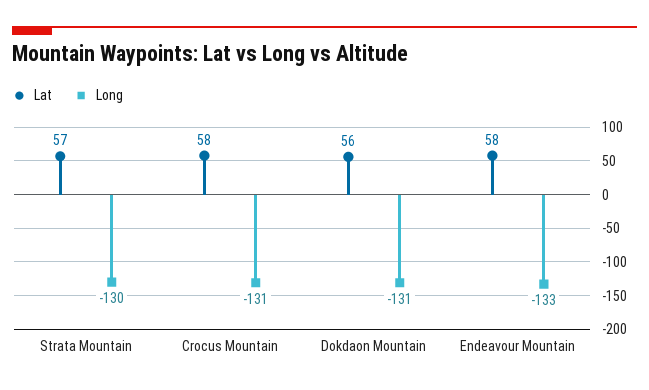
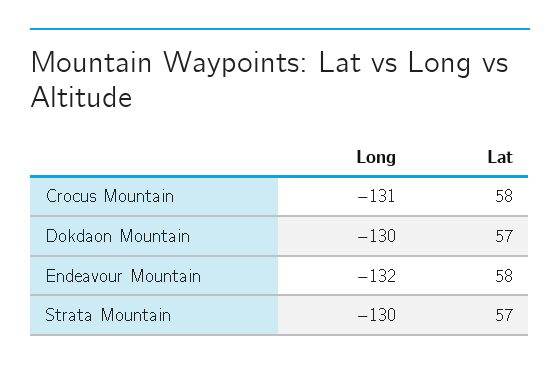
Lat, Dokdaon Mountain: 56 -> 57
Long, Dokdaon Mountain: -131 -> -130
Long, Endeavour Mountain: -133 -> -132

